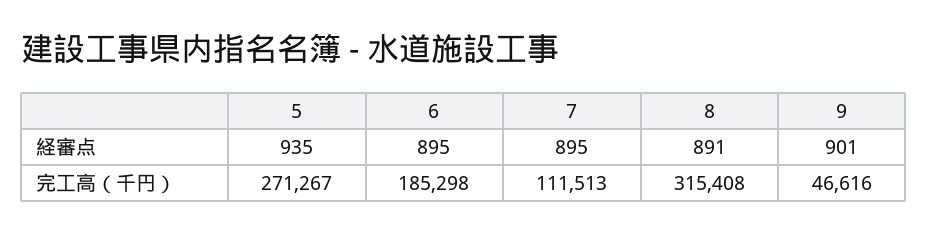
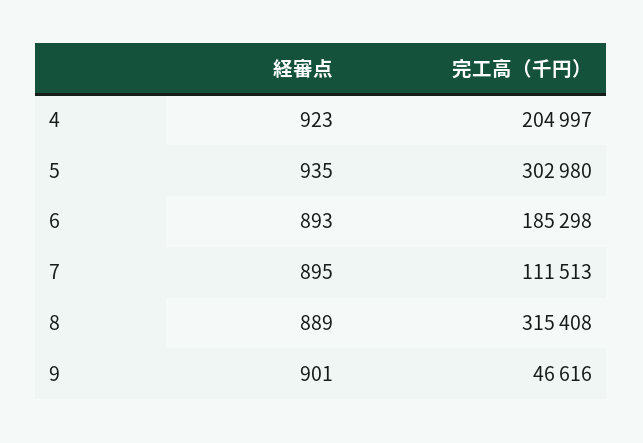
6, 経審点: 895 -> 893
8, 経審点: 891 -> 889
5, 完工高（千円）: 271267 -> 302980
4, 経審点: none -> 923
4, 完工高（千円）: none -> 204997

